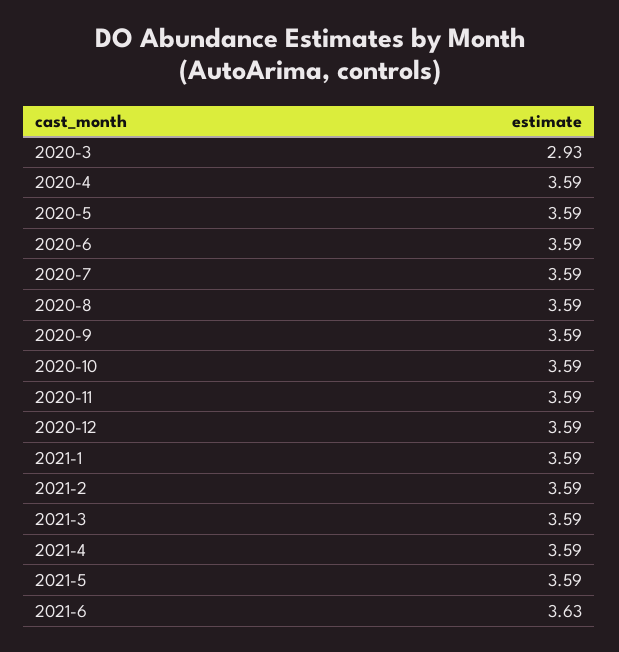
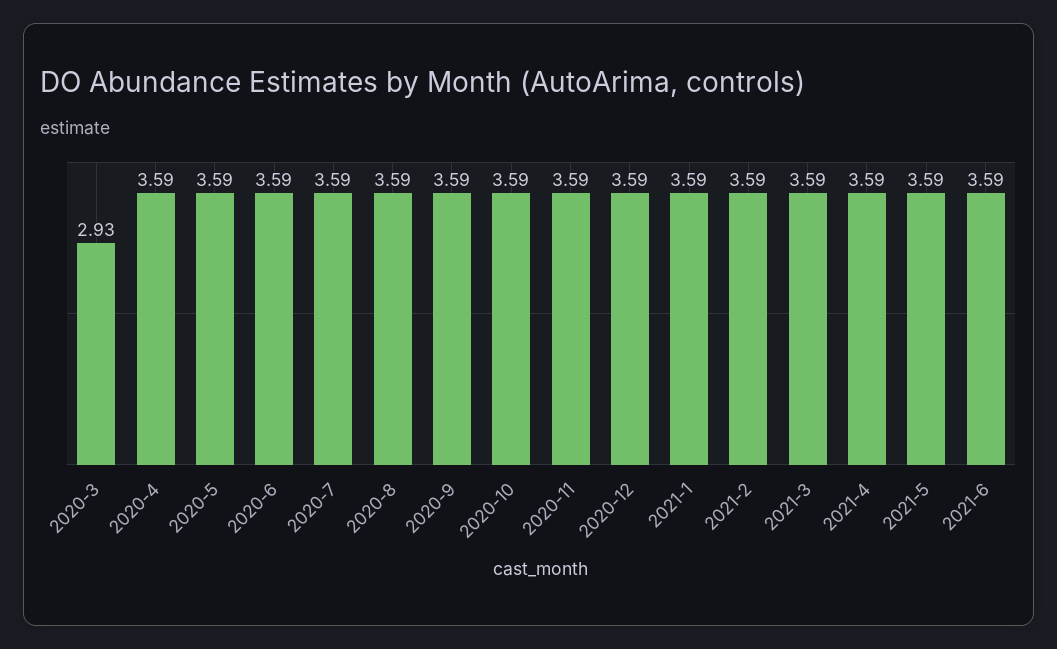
2021-6: 3.63 -> 3.59

